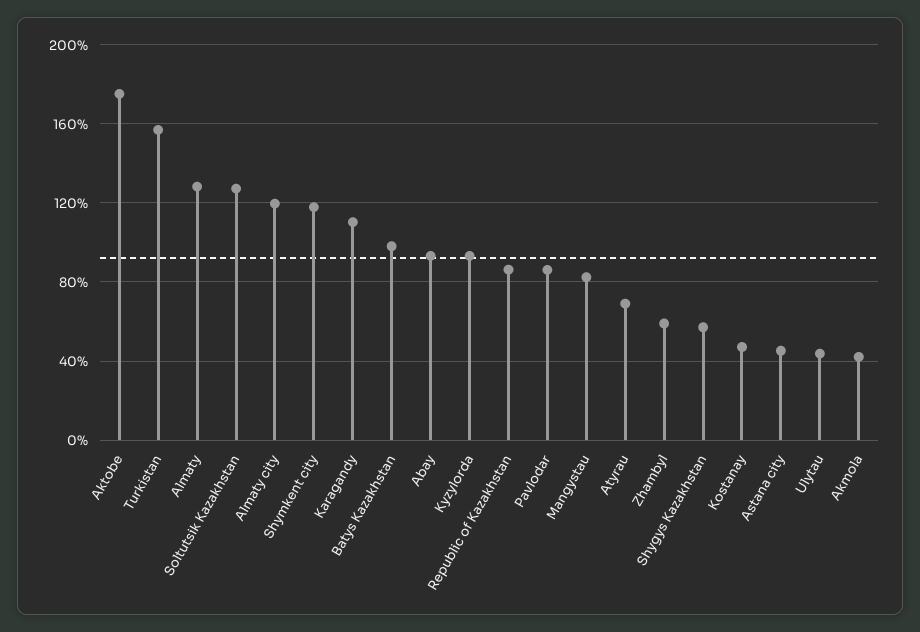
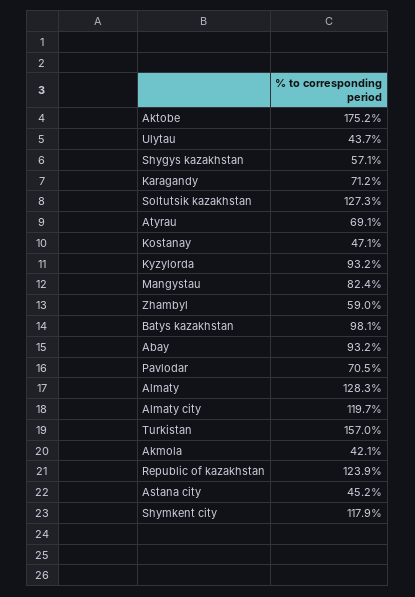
Karagandy: 110 -> 71.2
Republic of Kazakhstan: 85 -> 123.9
Pavlodar: 85 -> 70.5

